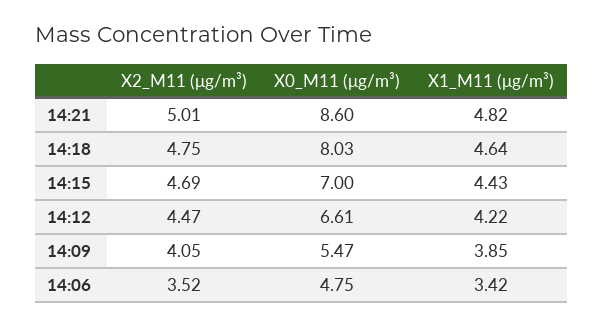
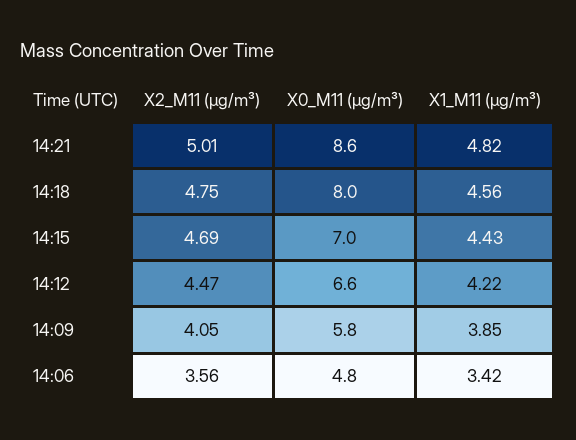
X1_M11 (μg/m³), 14:18: 4.64 -> 4.56
X0_M11 (μg/m³), 14:09: 5.47 -> 5.8
X2_M11 (μg/m³), 14:06: 3.52 -> 3.56

